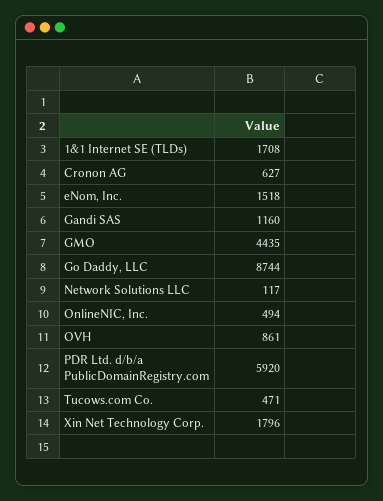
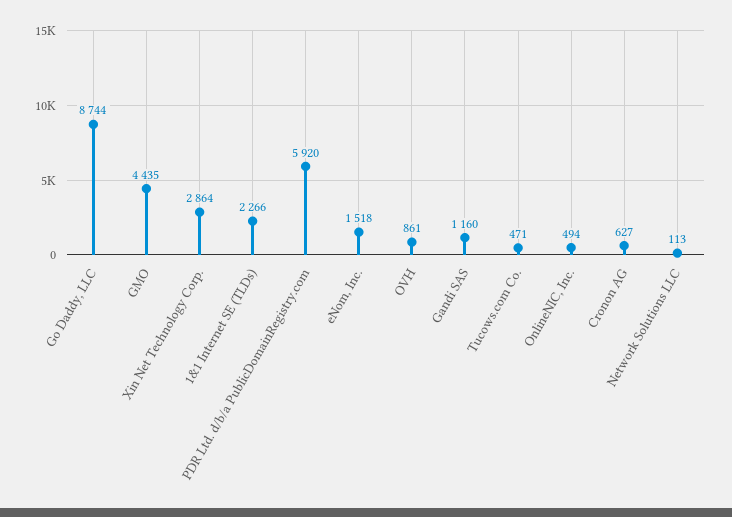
1&1 Internet SE (TLDs): 1708 -> 2266
Network Solutions LLC: 117 -> 113
Xin Net Technology Corp.: 1796 -> 2864

